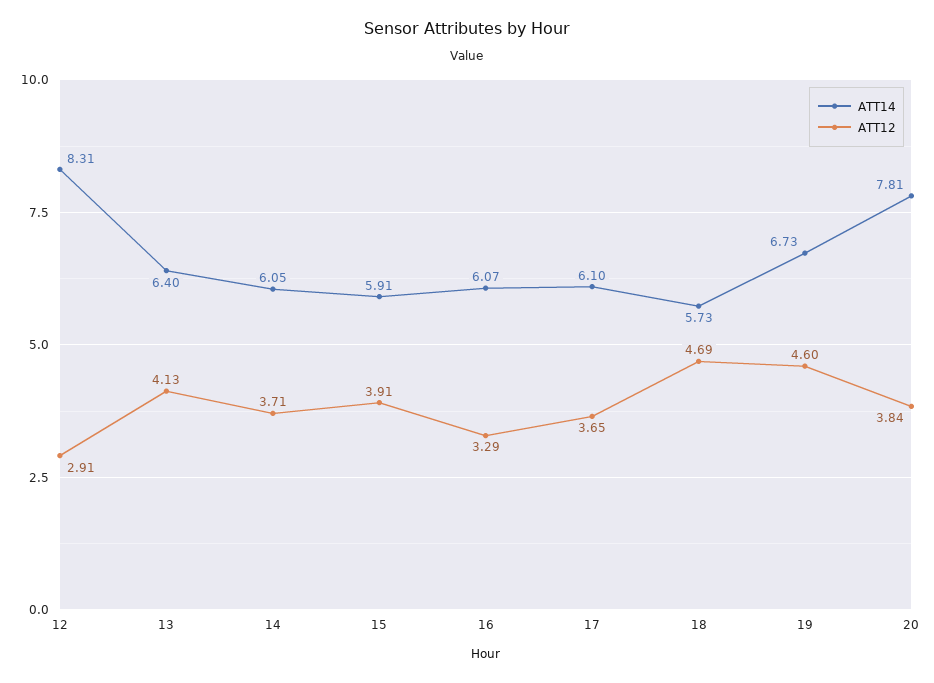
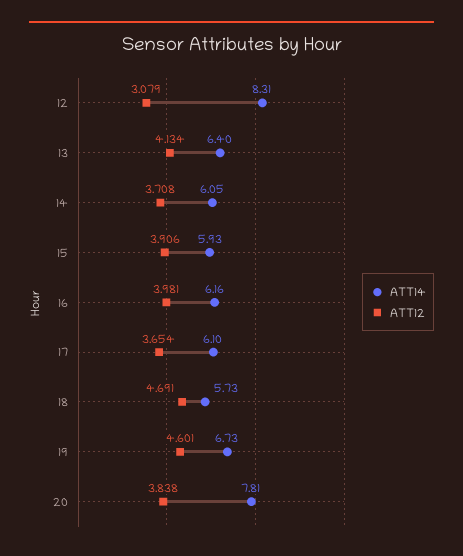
ATT12, 12: 2.91 -> 3.079
ATT14, 15: 5.91 -> 5.93
ATT14, 16: 6.07 -> 6.16
ATT12, 16: 3.29 -> 3.981

